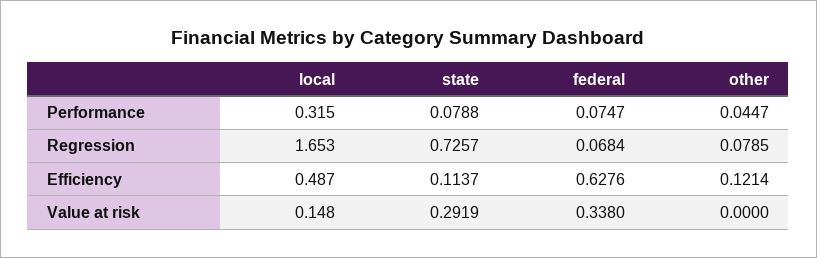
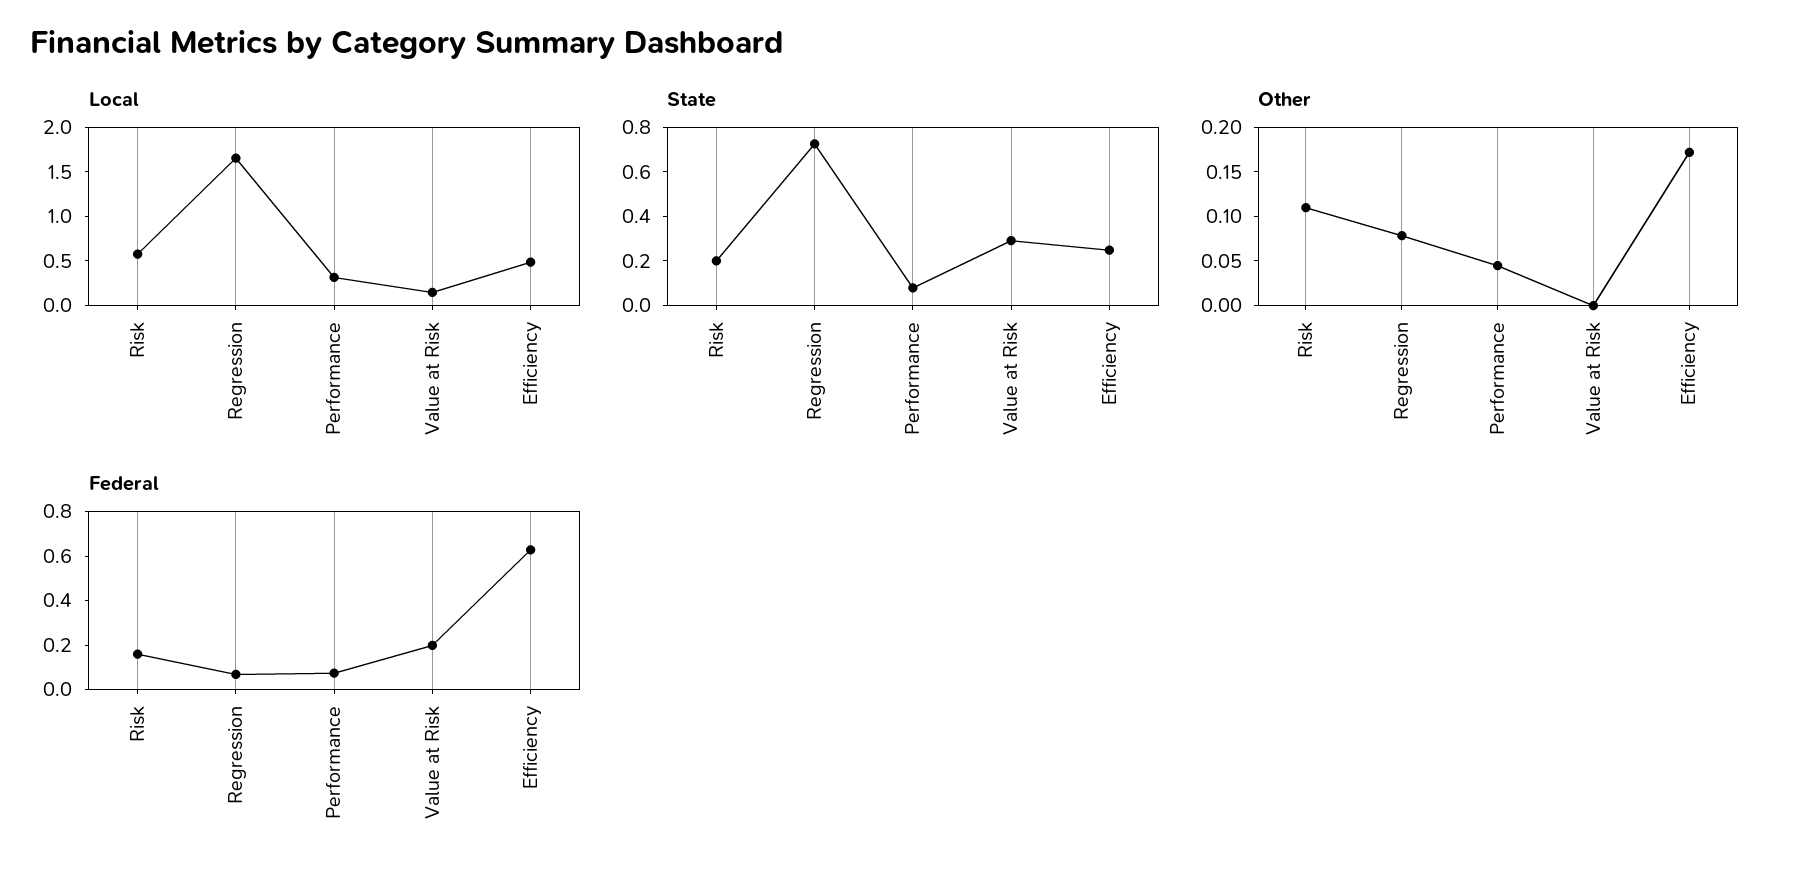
state, Efficiency: 0.1137 -> 0.25
other, Efficiency: 0.1214 -> 0.17
federal, Value at risk: 0.338 -> 0.2
local, Risk: none -> 0.6
state, Risk: none -> 0.2
other, Risk: none -> 0.11
federal, Risk: none -> 0.15

